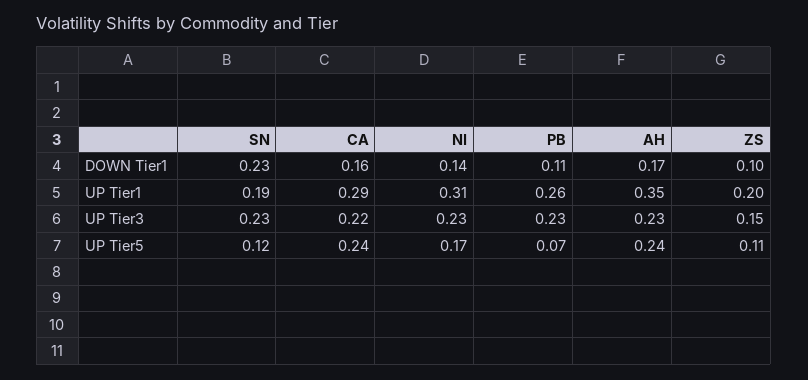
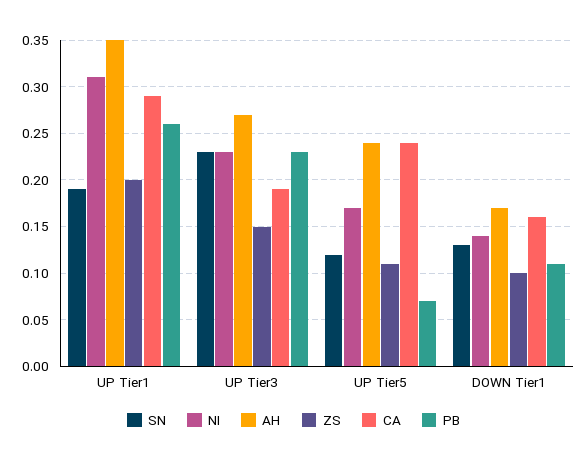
SN, DOWN Tier1: 0.23 -> 0.13
CA, UP Tier3: 0.22 -> 0.19
AH, UP Tier3: 0.23 -> 0.27

